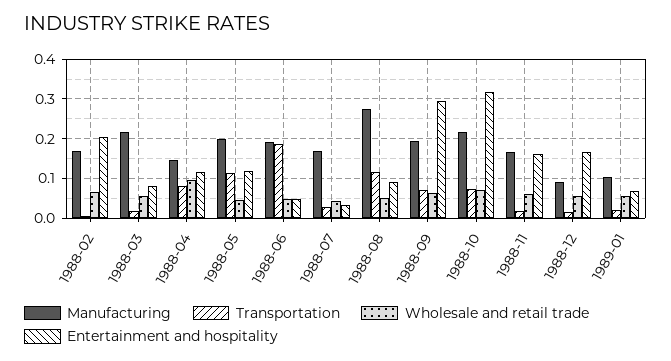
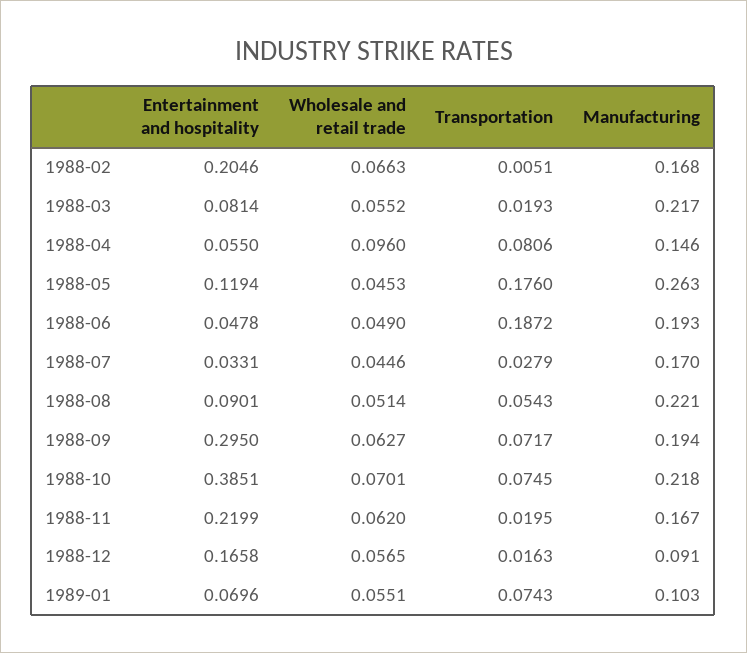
Entertainment and hospitality, 1988-04: 0.12 -> 0.055
Manufacturing, 1988-05: 0.2 -> 0.263
Transportation, 1988-05: 0.12 -> 0.176
Manufacturing, 1988-08: 0.28 -> 0.221
Transportation, 1988-08: 0.12 -> 0.0543
Entertainment and hospitality, 1988-10: 0.32 -> 0.3851
Entertainment and hospitality, 1988-11: 0.16 -> 0.2199
Transportation, 1989-01: 0.02 -> 0.0743

